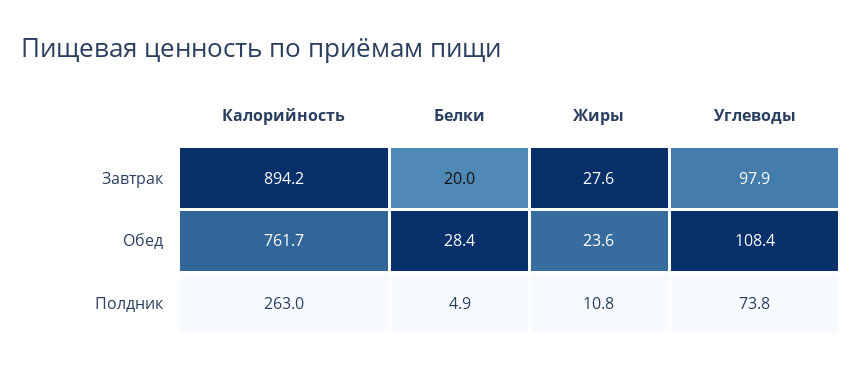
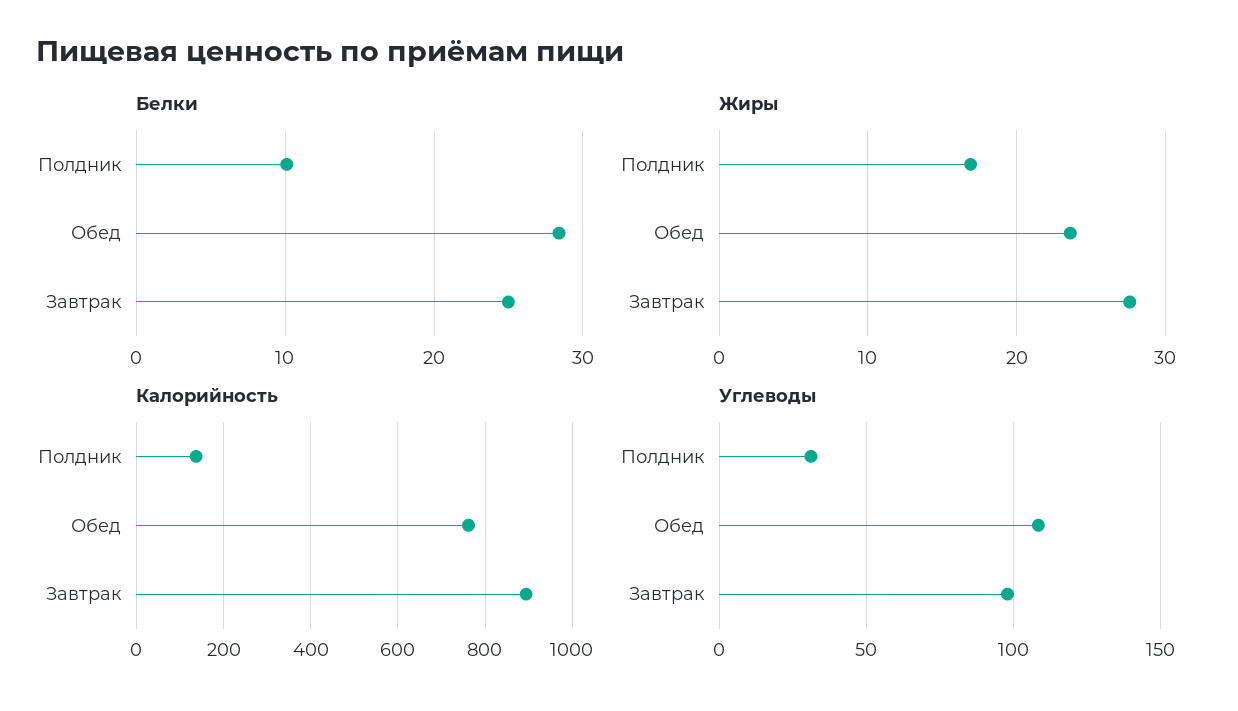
Белки, Завтрак: 20 -> 25
Калорийность, Полдник: 263 -> 140
Белки, Полдник: 4.9 -> 10
Жиры, Полдник: 10.8 -> 17
Углеводы, Полдник: 73.8 -> 30

